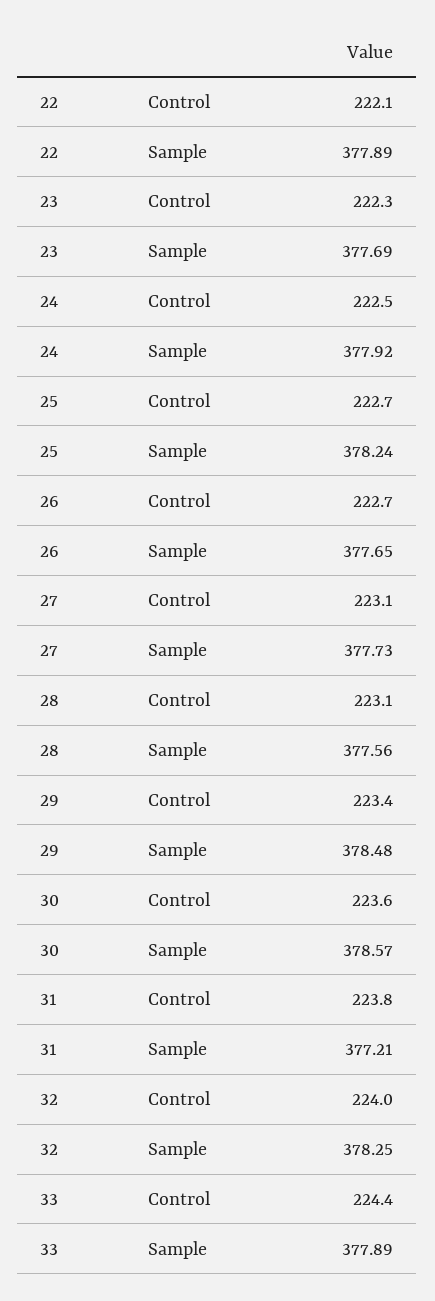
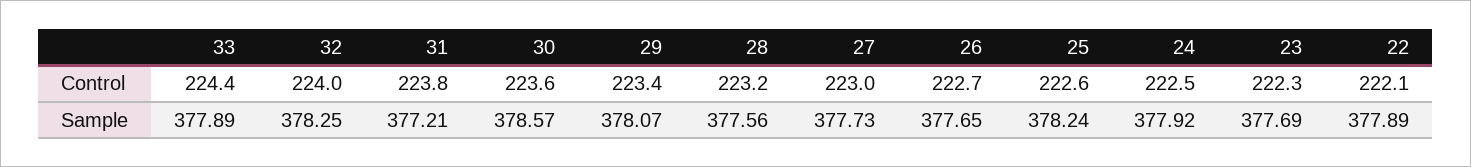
25, Control: 222.7 -> 222.6
27, Control: 223.1 -> 223
28, Control: 223.1 -> 223.2
29, Sample: 378.48 -> 378.07

